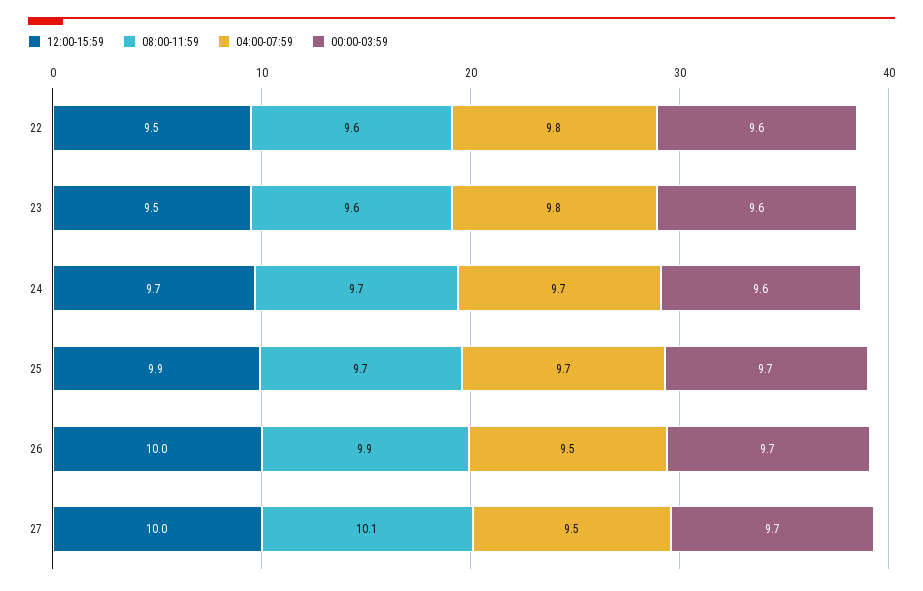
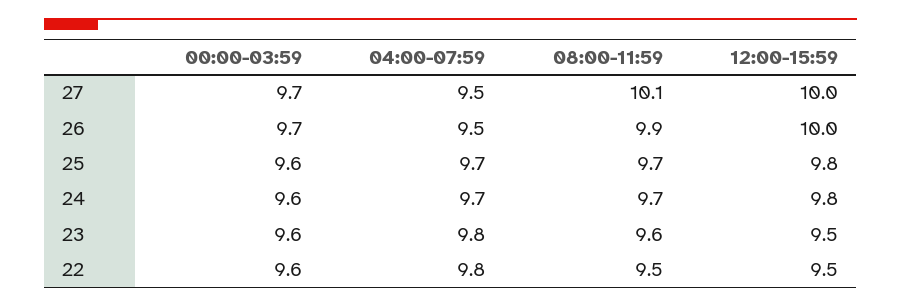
08:00-11:59, 22: 9.6 -> 9.5
12:00-15:59, 24: 9.7 -> 9.8
12:00-15:59, 25: 9.9 -> 9.8
00:00-03:59, 25: 9.7 -> 9.6

